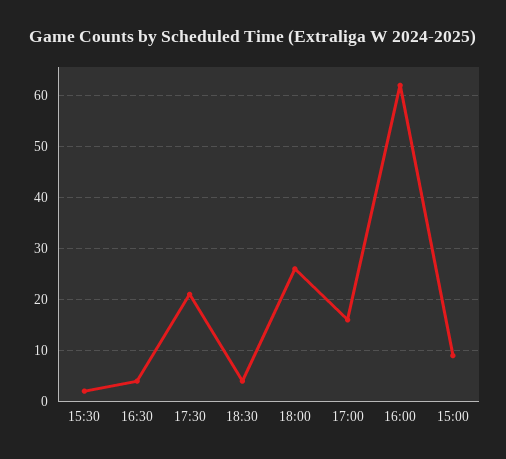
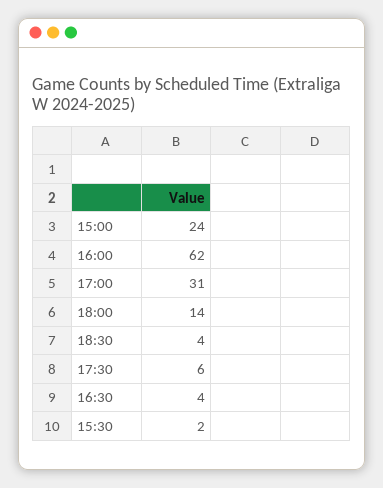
17:30: 20 -> 6
18:00: 25 -> 14
17:00: 15 -> 31
15:00: 10 -> 24

